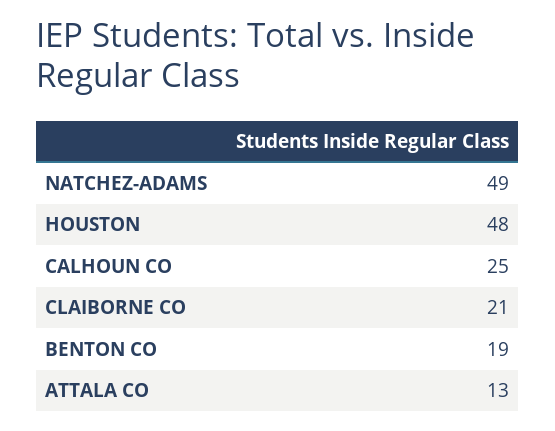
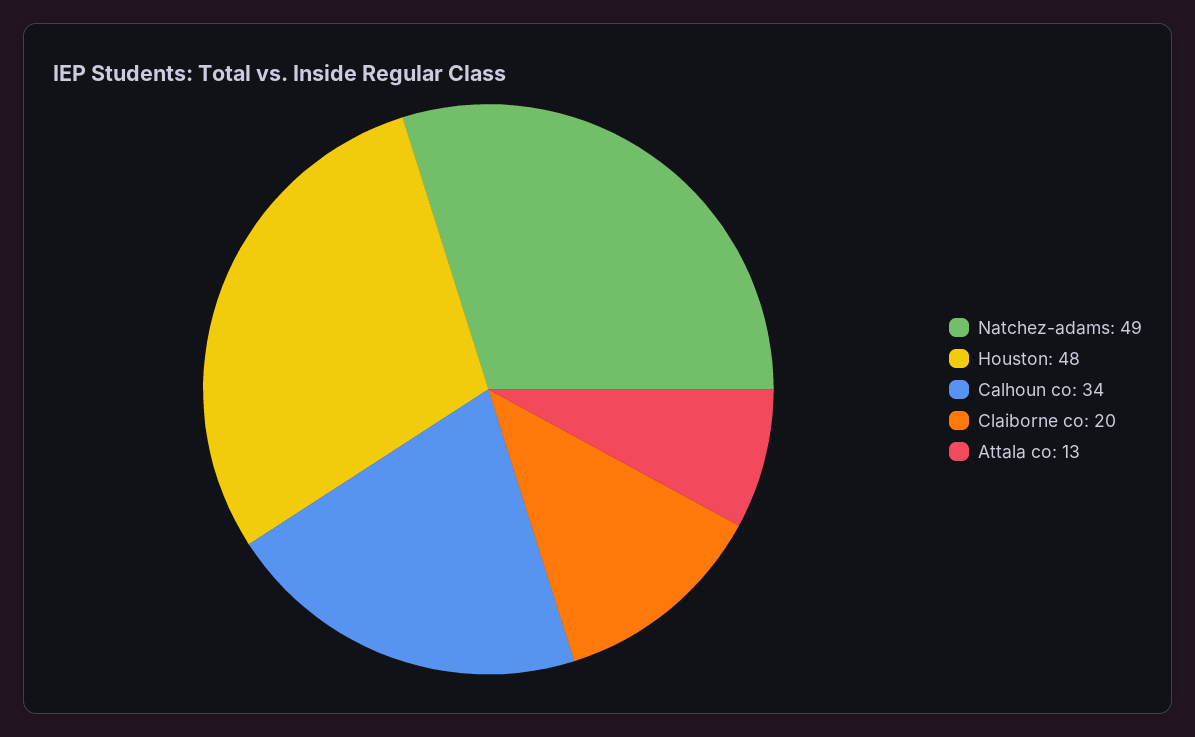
CALHOUN CO: 25 -> 34
CLAIBORNE CO: 21 -> 20
BENTON CO: 19 -> none

